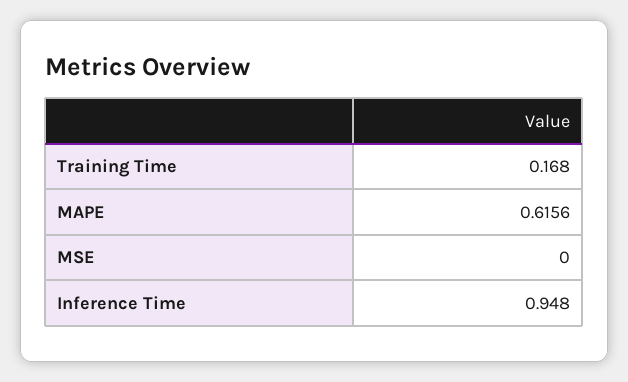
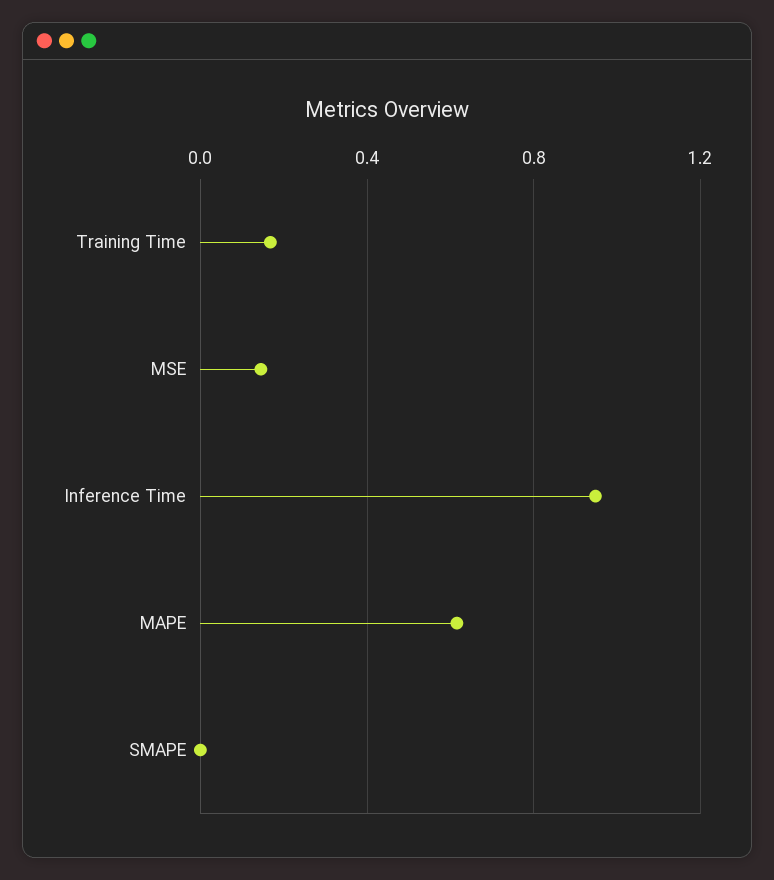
MSE: 0 -> 0.15
SMAPE: none -> 0

